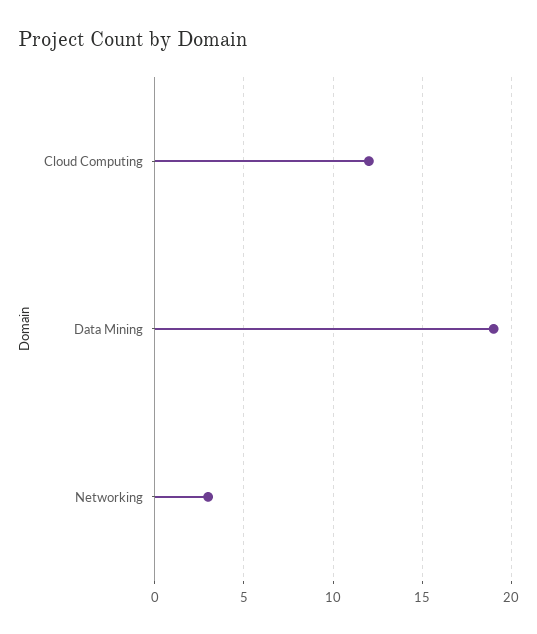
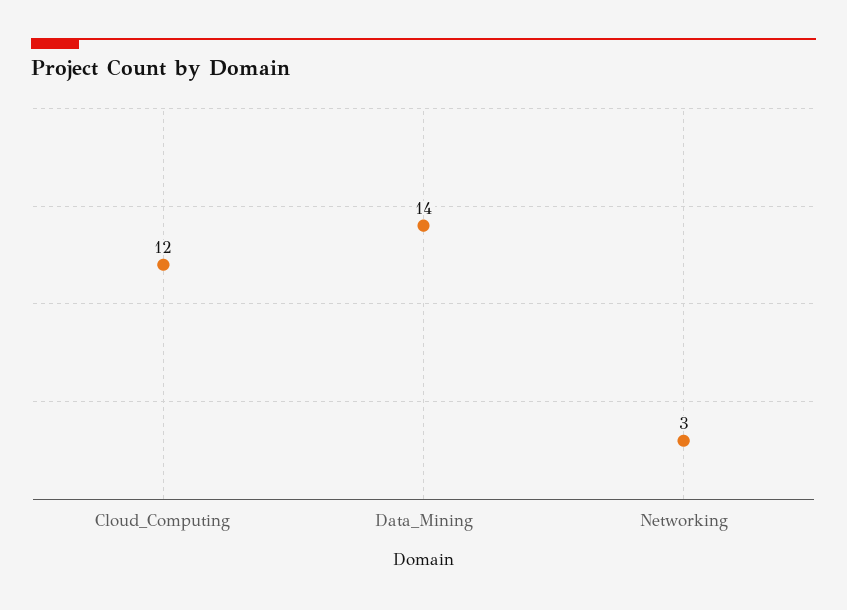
Data Mining: 19 -> 14

